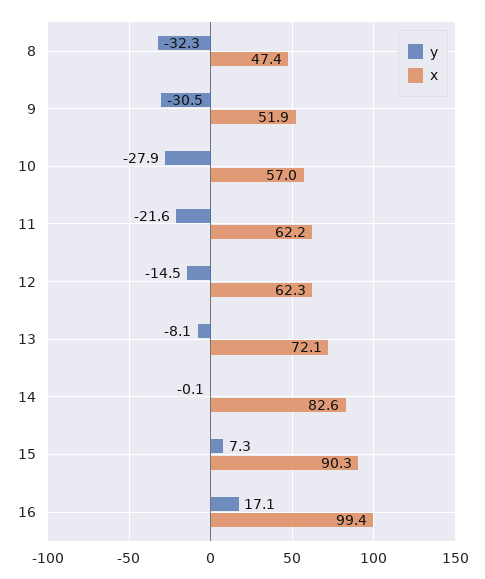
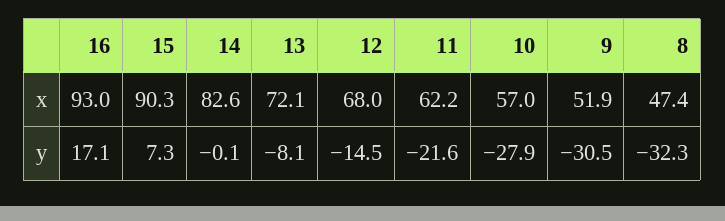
x, 12: 62.3 -> 68
x, 16: 99.4 -> 93

